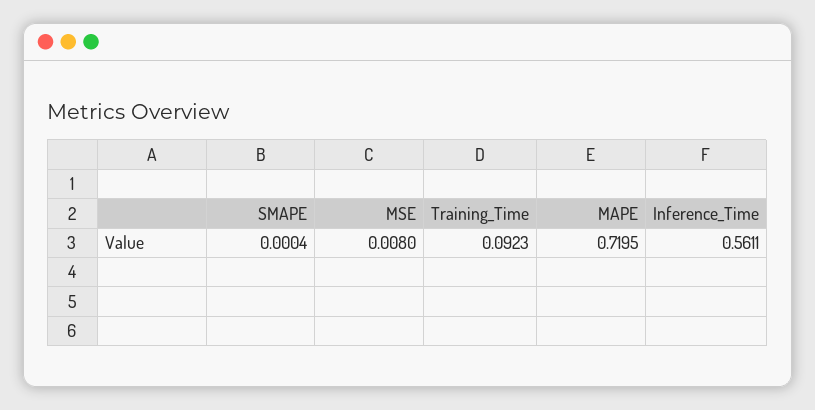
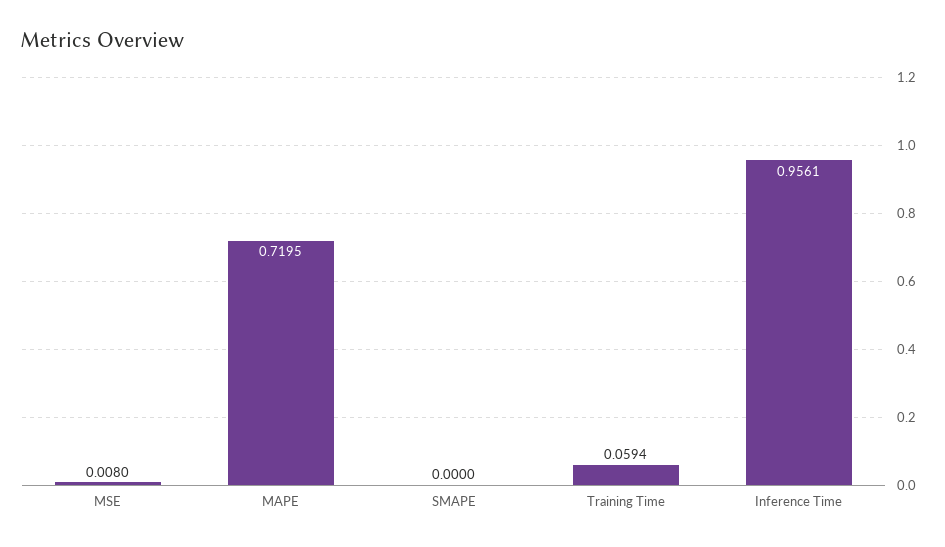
SMAPE: 0.0004 -> 0
Training_Time: 0.0923 -> 0.0594
Inference_Time: 0.5611 -> 0.9561

